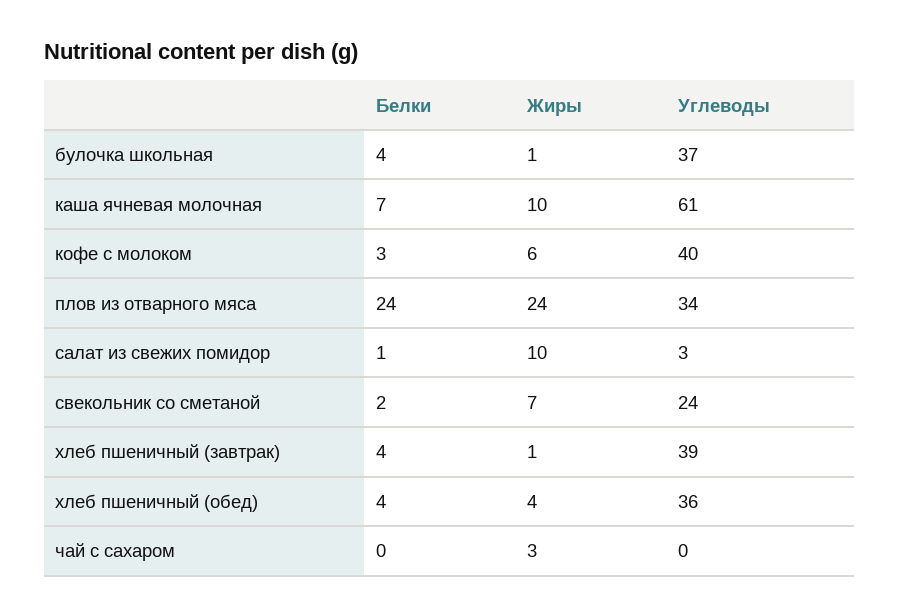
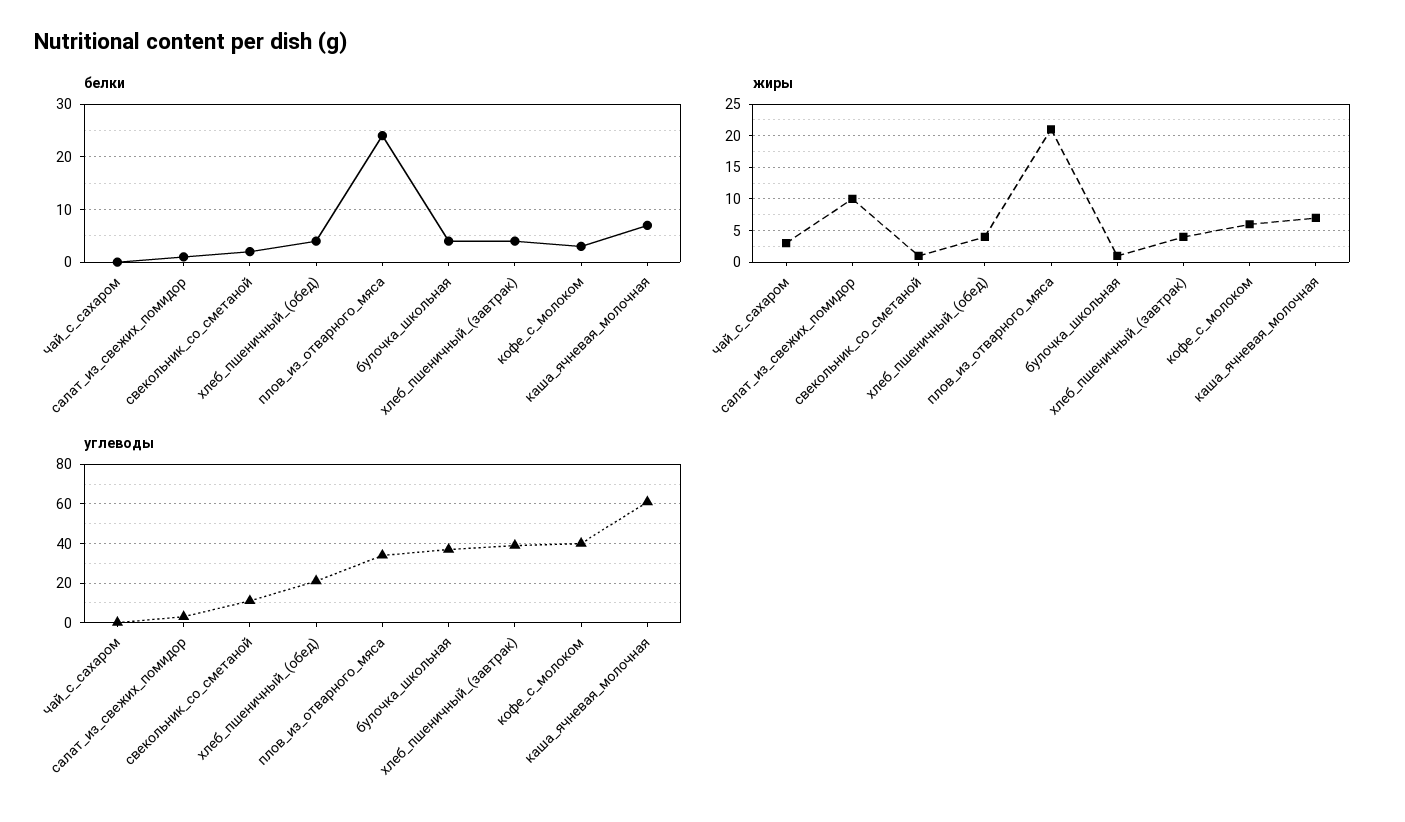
Жиры, каша ячневая молочная: 10 -> 7
Жиры, плов из отварного мяса: 24 -> 21
Жиры, свекольник со сметаной: 7 -> 1
Углеводы, свекольник со сметаной: 24 -> 10
Жиры, хлеб пшеничный (завтрак): 1 -> 4
Углеводы, хлеб пшеничный (обед): 36 -> 20

